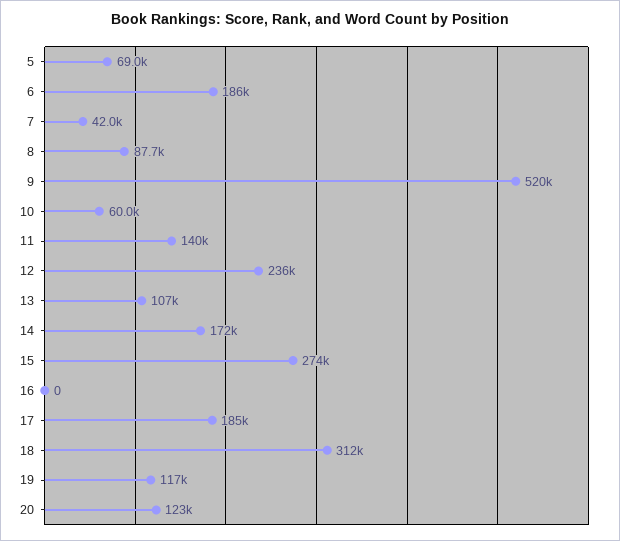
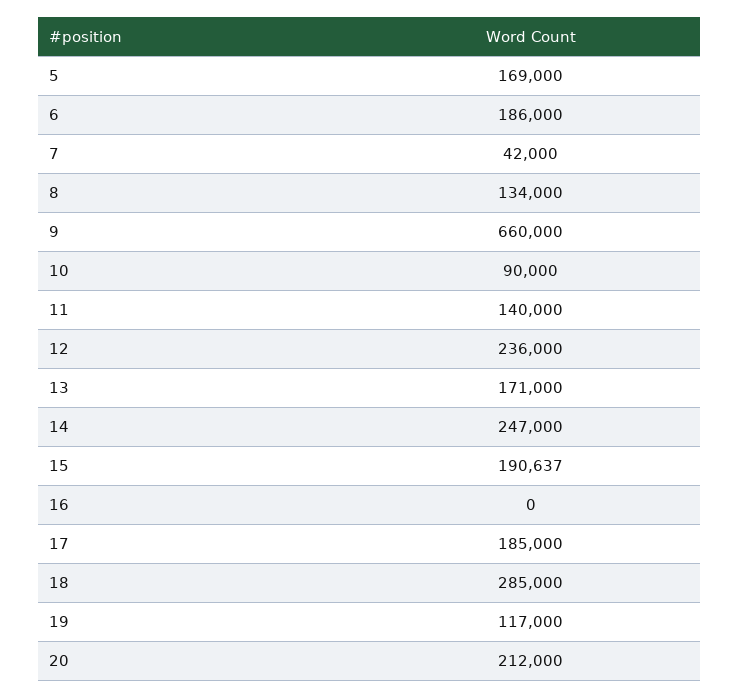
5: 69000 -> 169000
8: 87700 -> 134000
9: 520000 -> 660000
10: 60000 -> 90000
13: 107000 -> 171000
14: 172000 -> 247000
15: 274000 -> 190637
18: 312000 -> 285000
20: 123000 -> 212000

